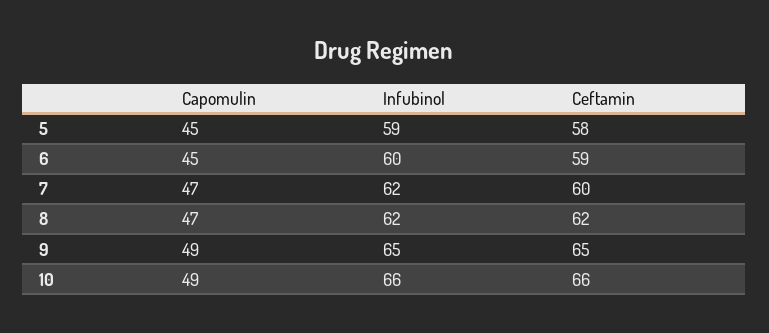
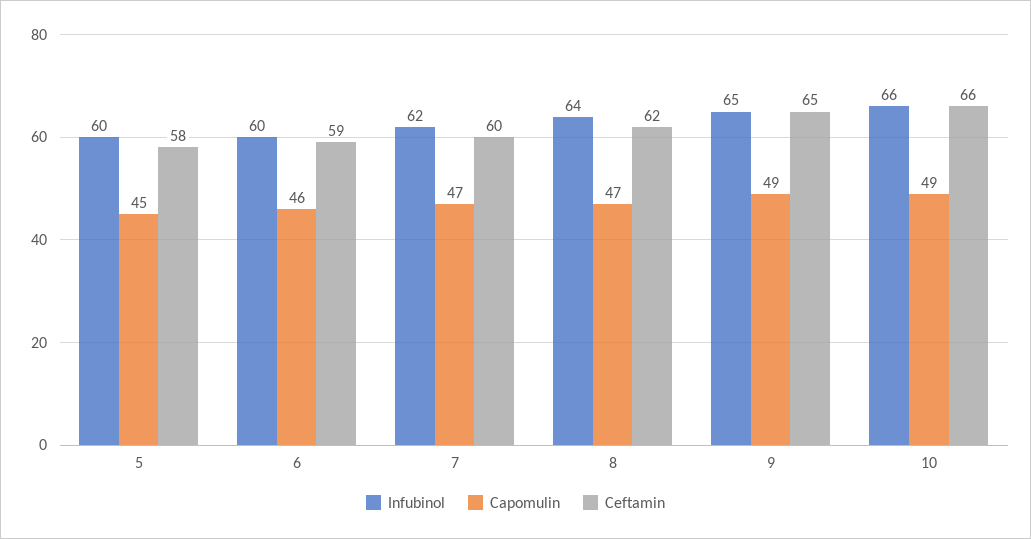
Infubinol, 5: 59 -> 60
Capomulin, 6: 45 -> 46
Infubinol, 8: 62 -> 64

